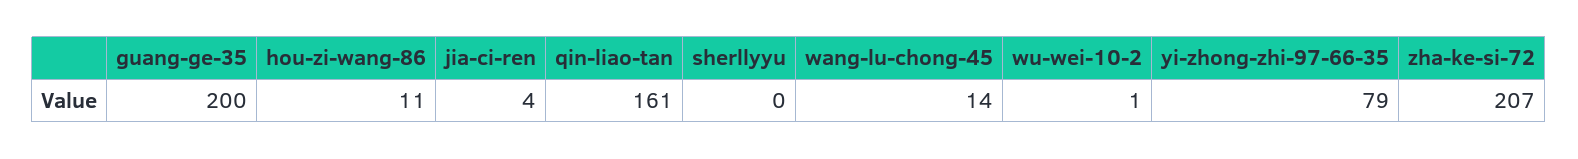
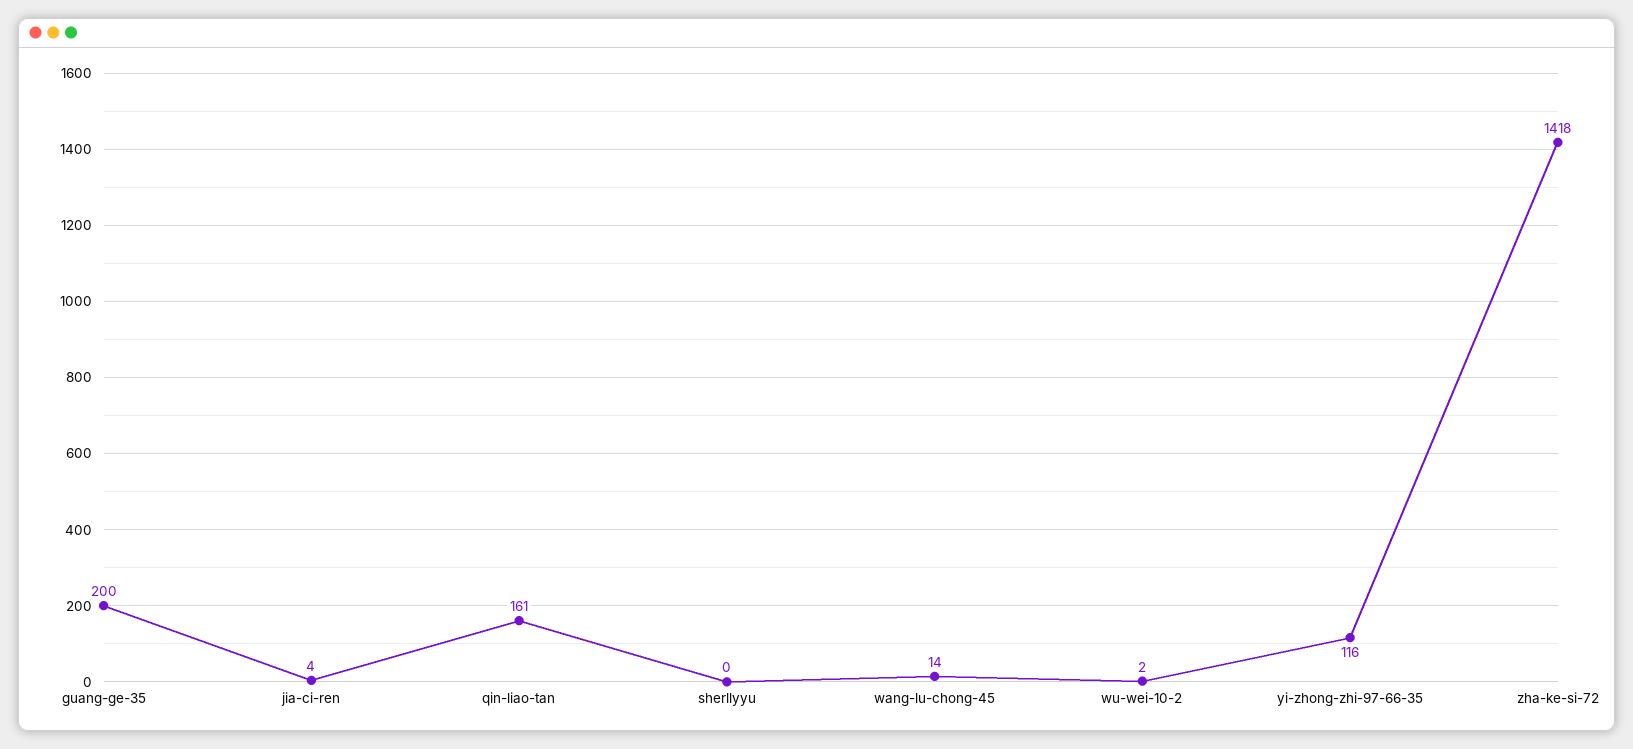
hou-zi-wang-86: 11 -> none
wu-wei-10-2: 1 -> 2
yi-zhong-zhi-97-66-35: 79 -> 116
zha-ke-si-72: 207 -> 1418

